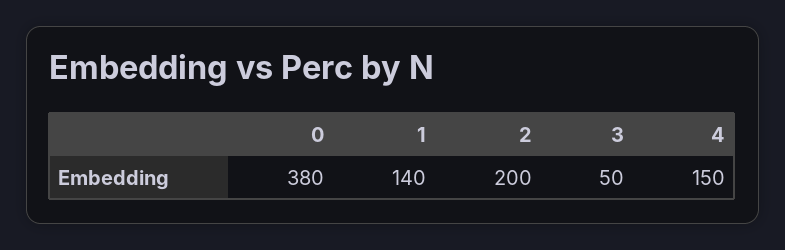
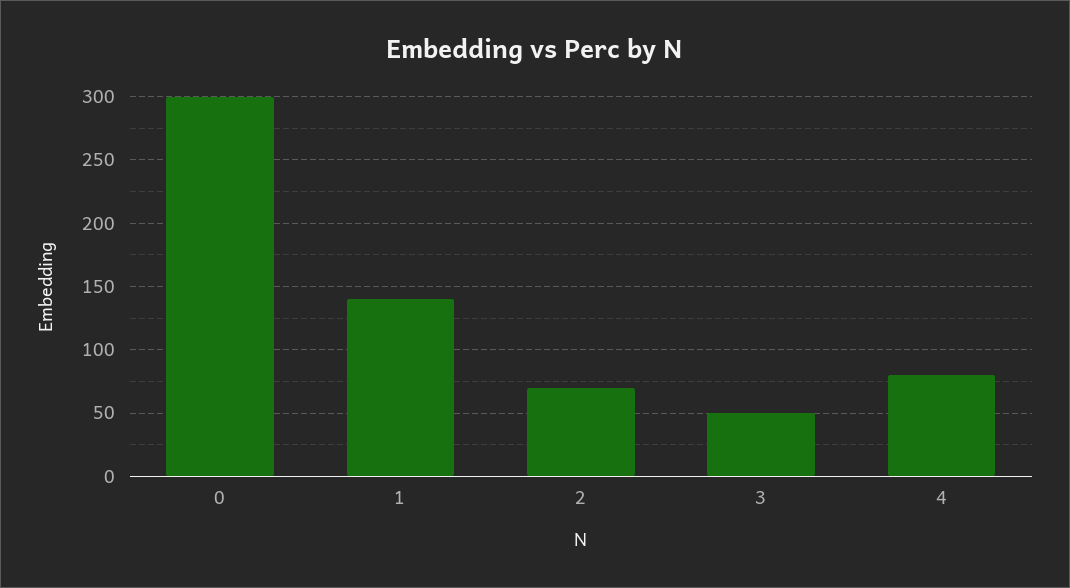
0: 380 -> 300
2: 200 -> 70
4: 150 -> 80

